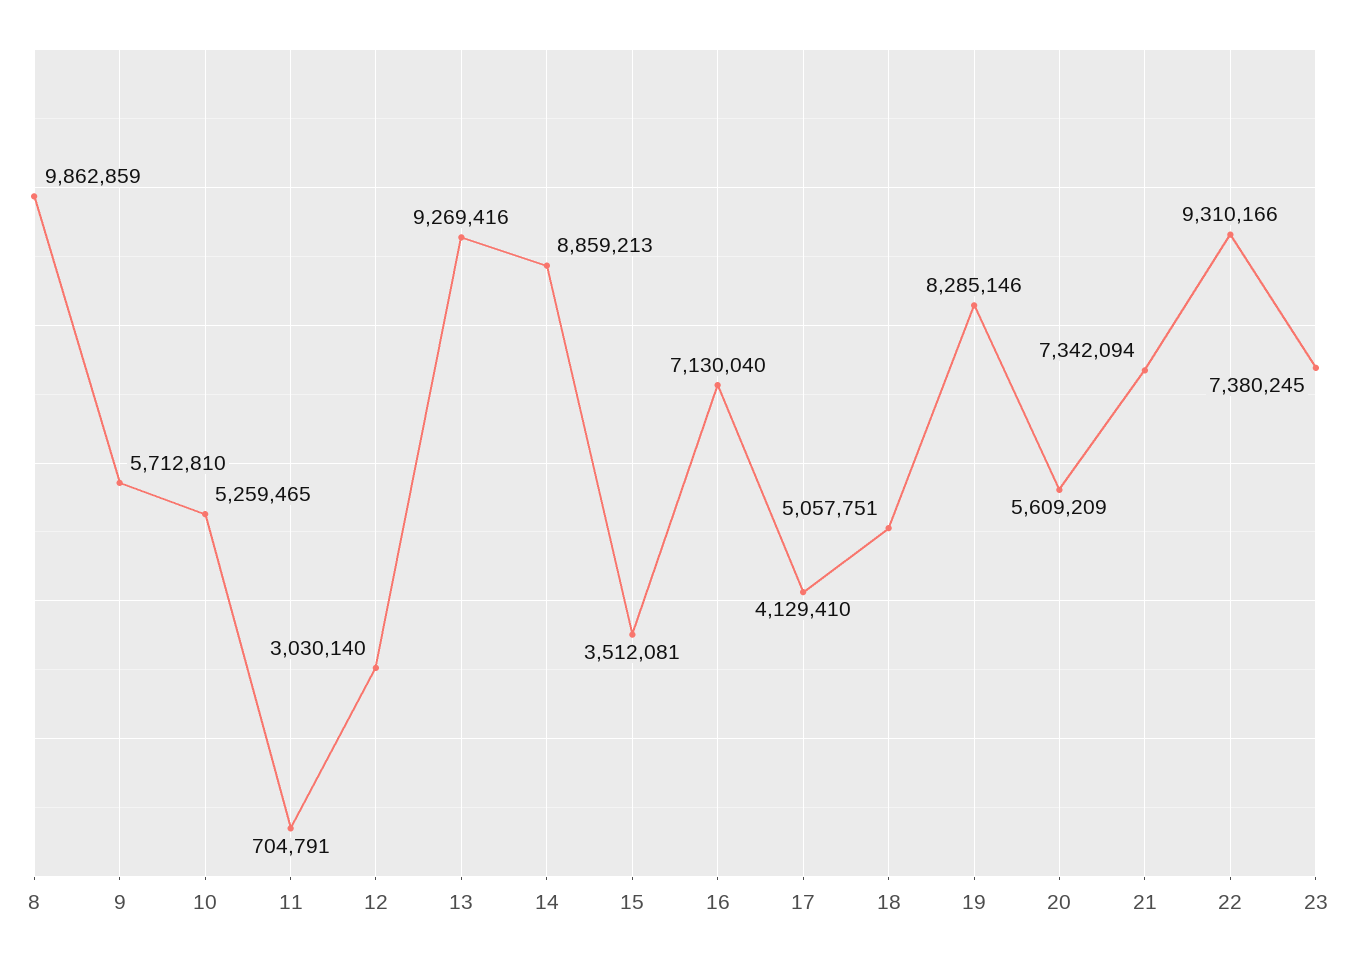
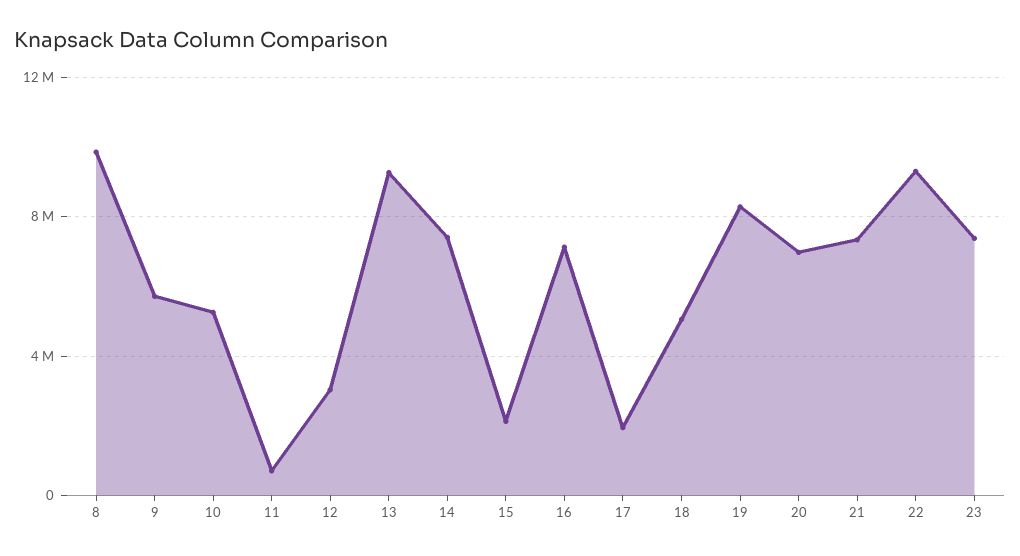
14: 8859213 -> 7500000
15: 3512081 -> 2000000
17: 4129410 -> 2000000
20: 5609209 -> 7000000

